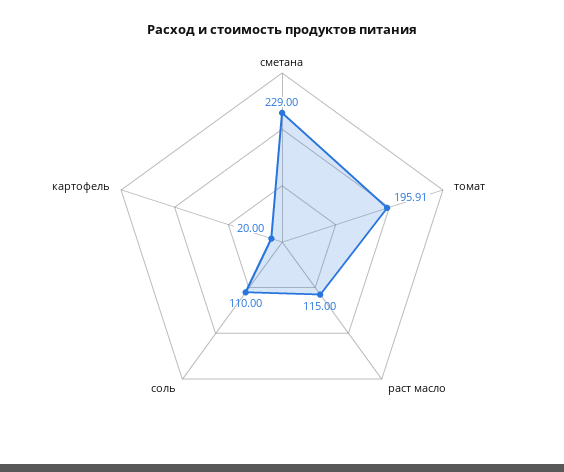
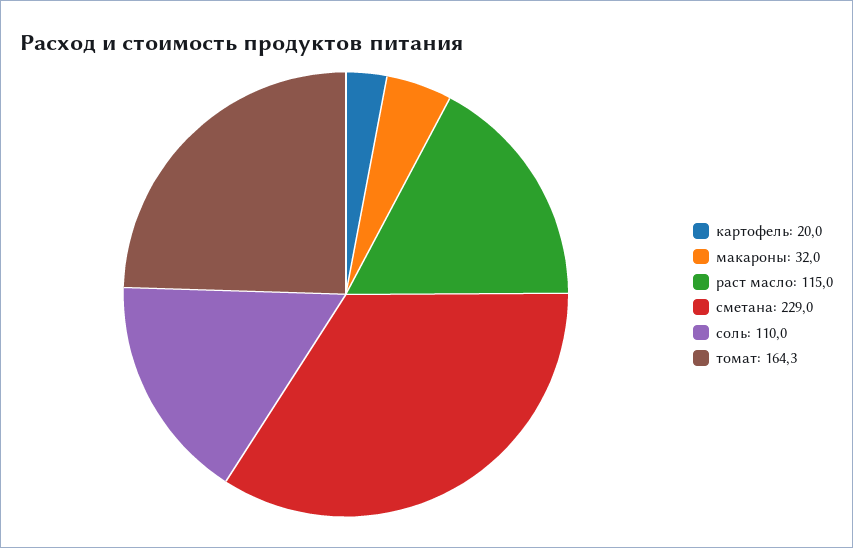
томат: 195.91 -> 164.3
макароны: none -> 32

